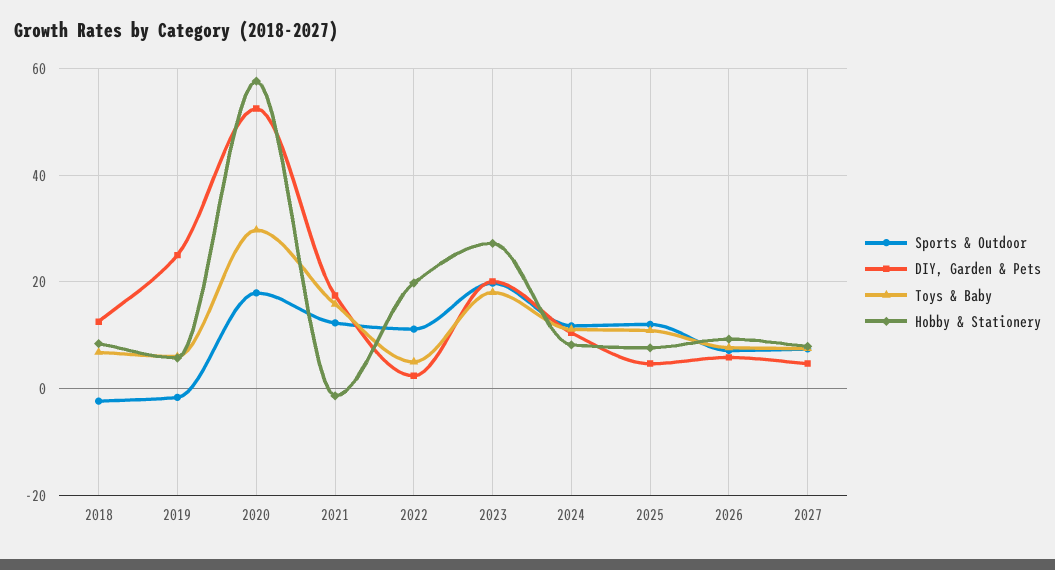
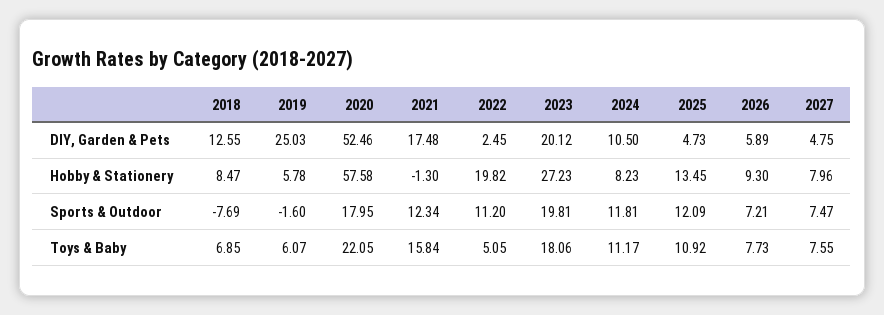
Sports & Outdoor, 2018: -2 -> -7.69
Toys & Baby, 2020: 30 -> 22.05
Hobby & Stationery, 2025: 8 -> 13.45

